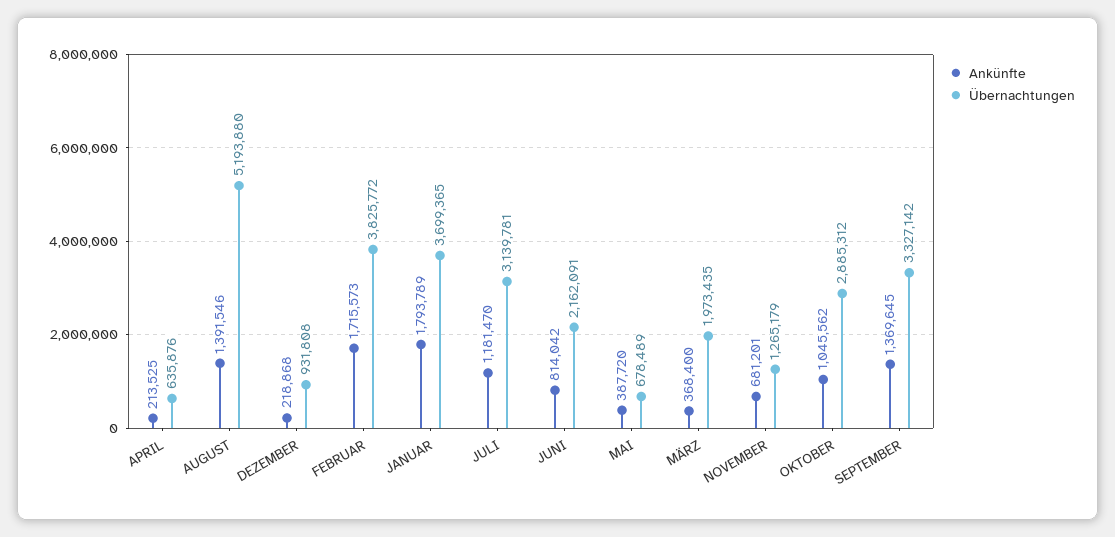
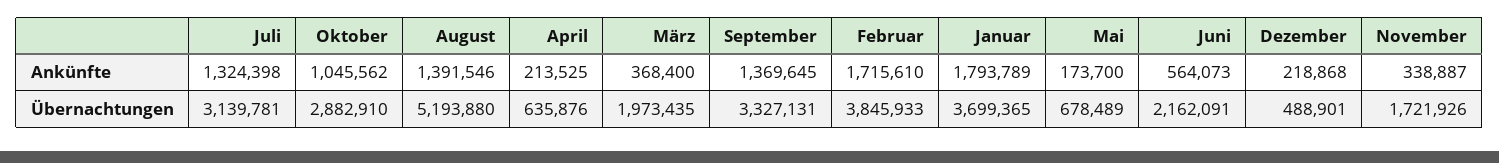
Übernachtungen, DEZEMBER: 931808 -> 488901
Ankünfte, FEBRUAR: 1715573 -> 1715610
Übernachtungen, FEBRUAR: 3825772 -> 3845933
Ankünfte, JULI: 1181470 -> 1324398
Ankünfte, JUNI: 814042 -> 564073
Ankünfte, MAI: 387720 -> 173700
Ankünfte, NOVEMBER: 681201 -> 338887
Übernachtungen, NOVEMBER: 1265179 -> 1721926
Übernachtungen, OKTOBER: 2885312 -> 2882910
Übernachtungen, SEPTEMBER: 3327142 -> 3327131

